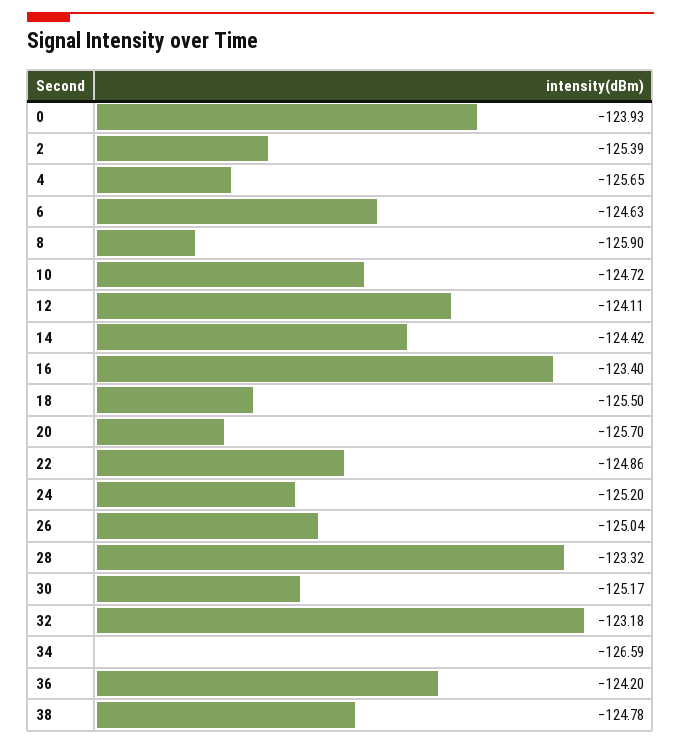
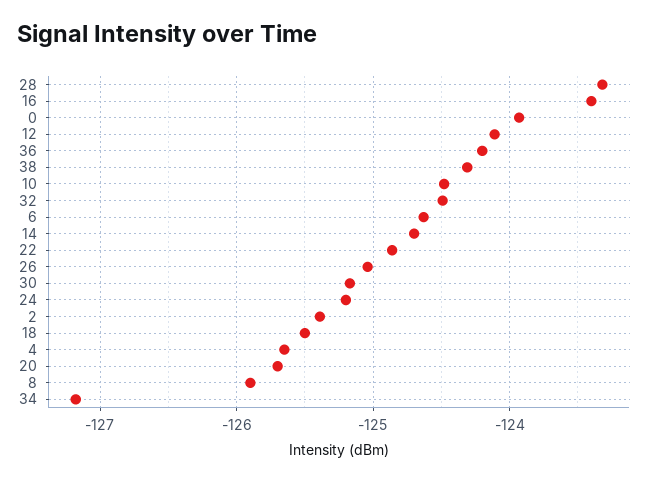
10: -124.72 -> -124.5
14: -124.42 -> -124.7
32: -123.18 -> -124.5
34: -126.59 -> -127.2
38: -124.78 -> -124.3

